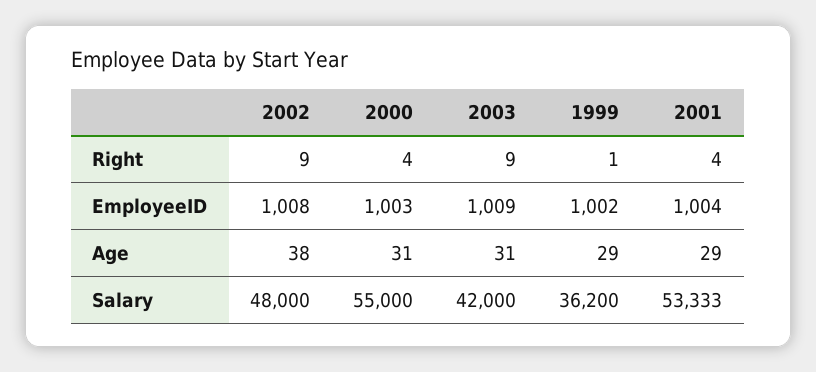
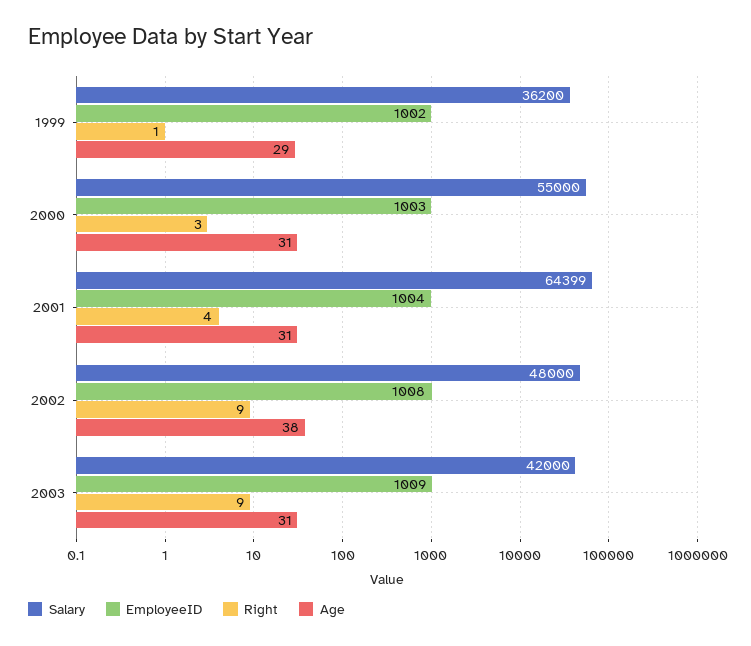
Right, 2000: 4 -> 3
Age, 2001: 29 -> 31
Salary, 2001: 53333 -> 64399

